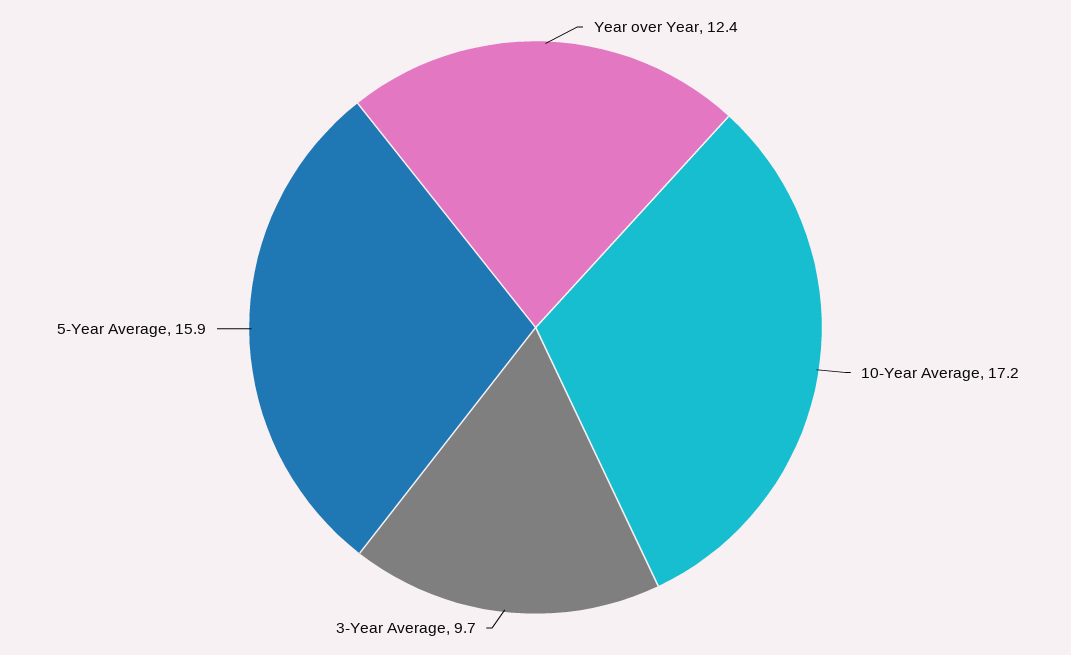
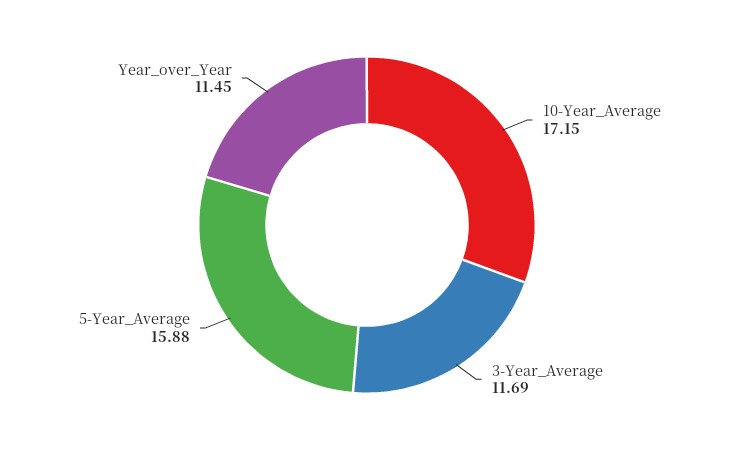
Year over Year: 12.4 -> 11.45
3-Year Average: 9.7 -> 11.69

